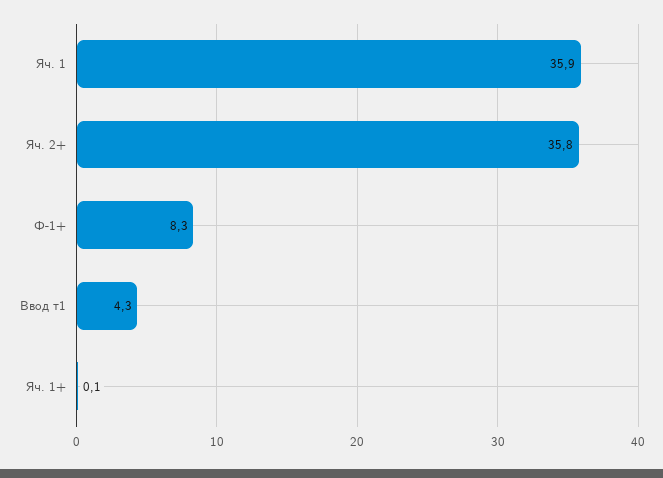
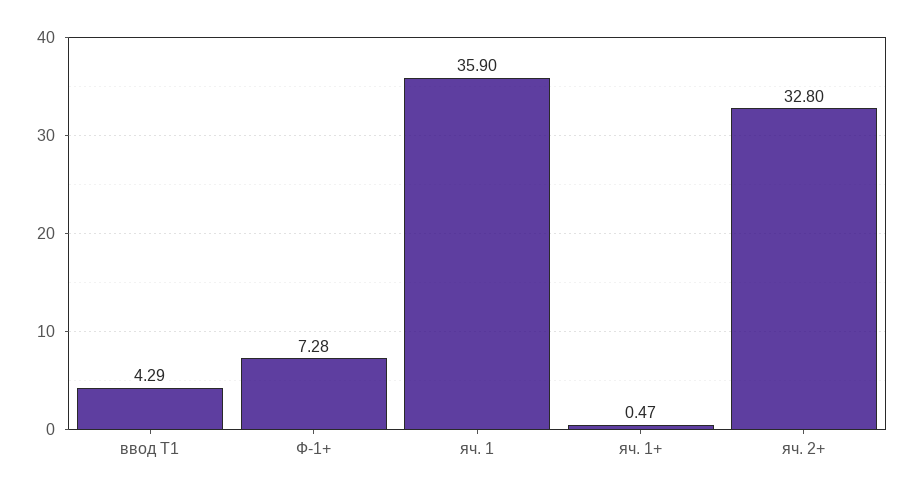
Яч. 2+: 35.8 -> 32.8
Ф-1+: 8.3 -> 7.28
Яч. 1+: 0.1 -> 0.47

